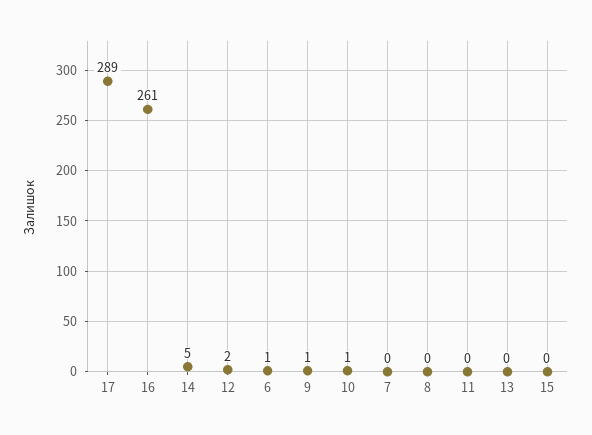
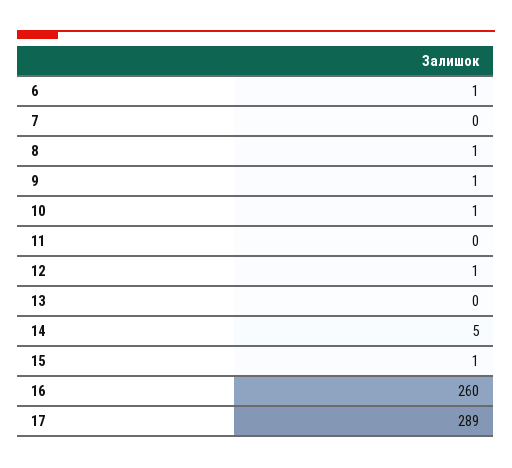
16: 261 -> 260
12: 2 -> 1
8: 0 -> 1
15: 0 -> 1

